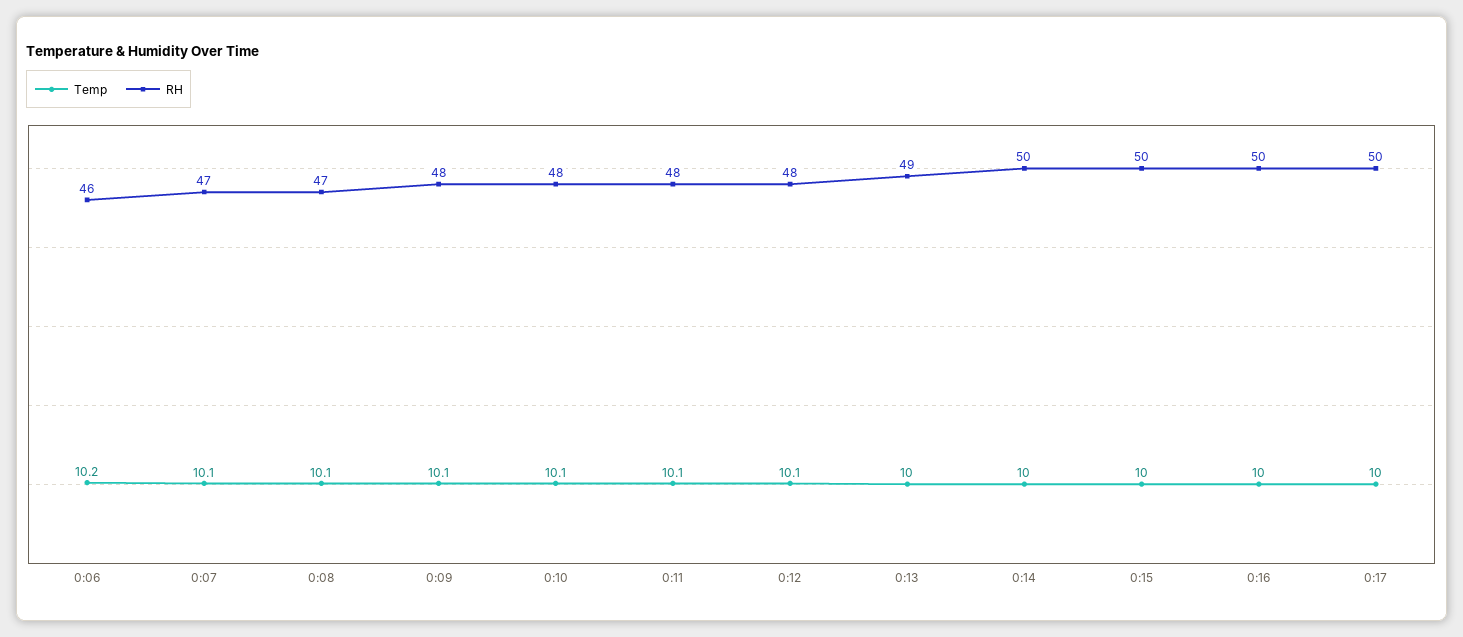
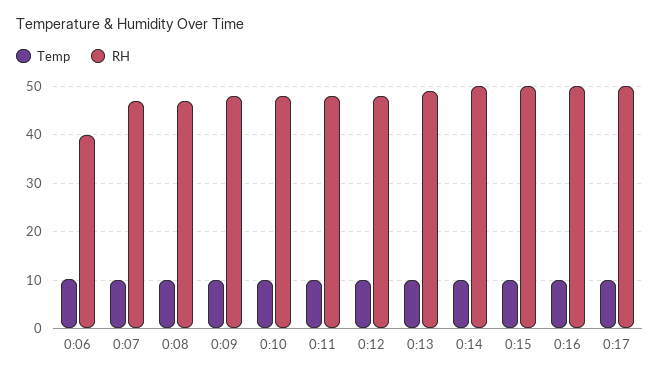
RH, 0:06: 46 -> 40

